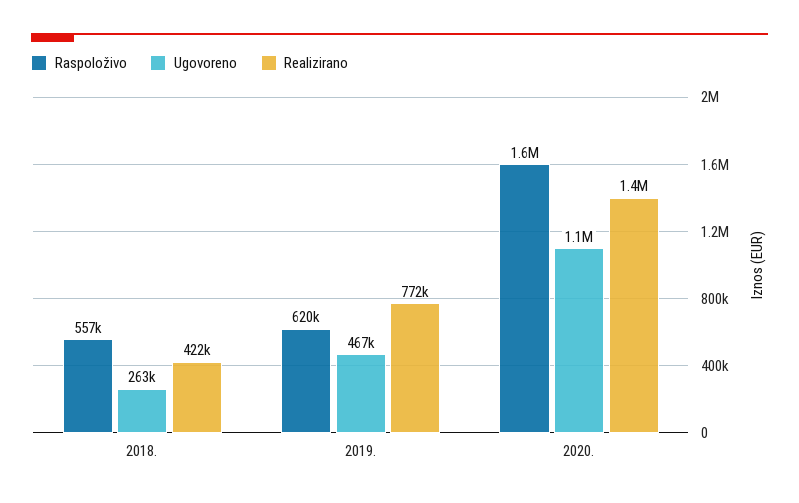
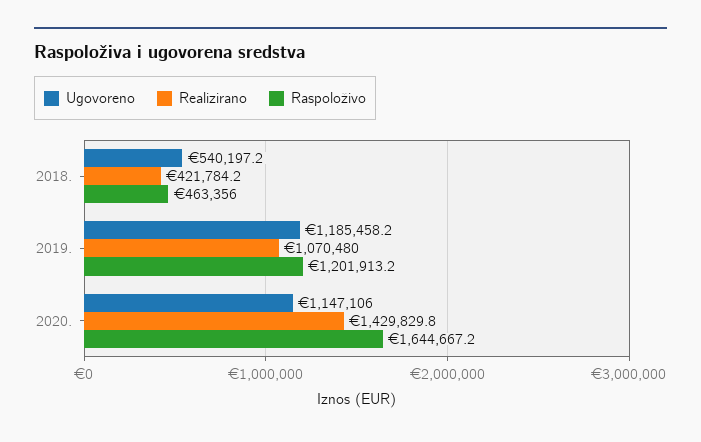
Raspoloživo, 2018.: 557000 -> 463356
Ugovoreno, 2018.: 263000 -> 540197.2
Raspoloživo, 2019.: 620000 -> 1201913.2
Ugovoreno, 2019.: 467000 -> 1185458.2
Realizirano, 2019.: 772000 -> 1070480

